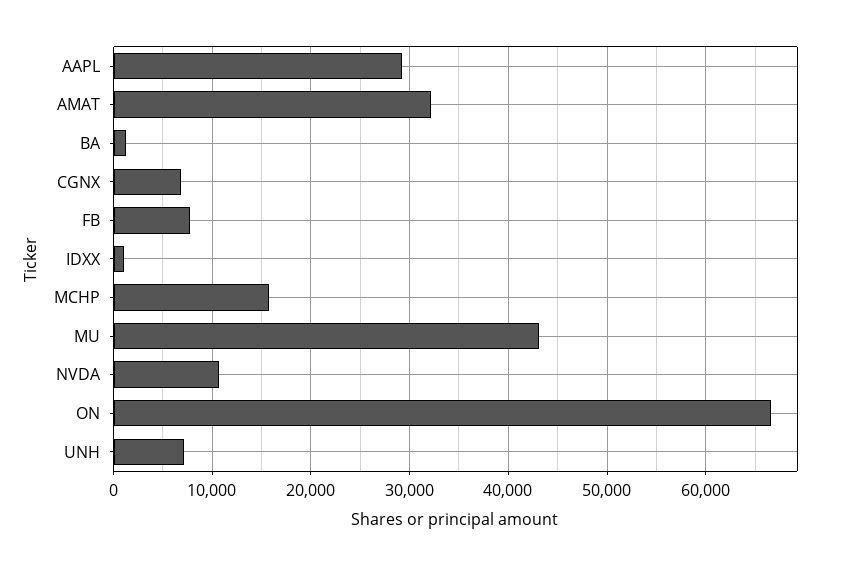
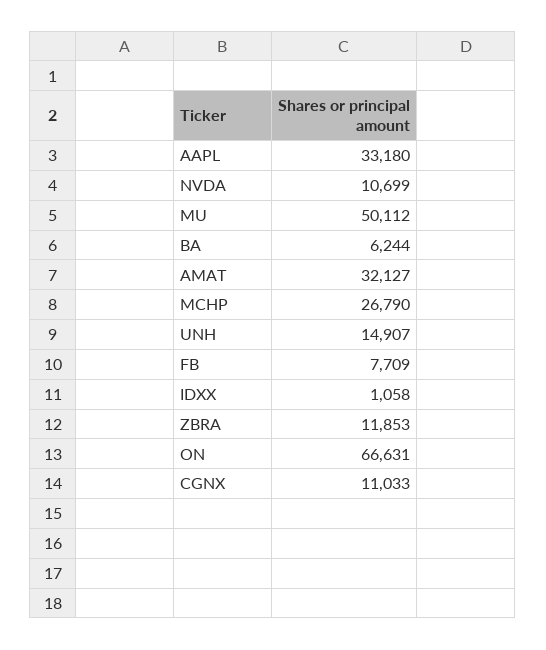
AAPL: 29000 -> 33180
BA: 1000 -> 6244
CGNX: 7000 -> 11033
MCHP: 16000 -> 26790
MU: 43000 -> 50112
UNH: 7000 -> 14907
ZBRA: none -> 11853

